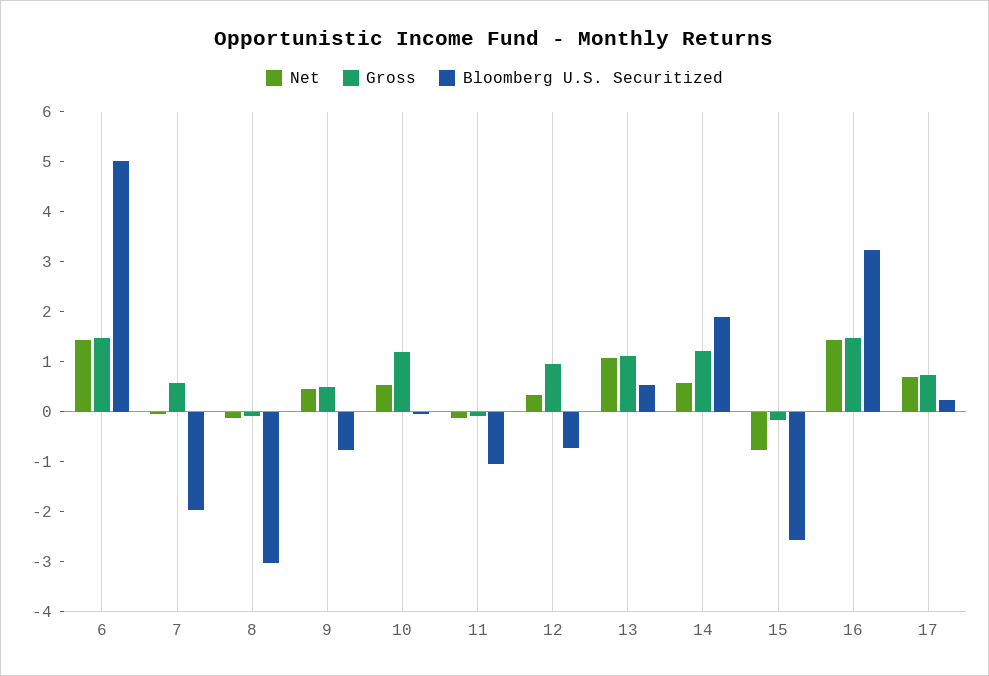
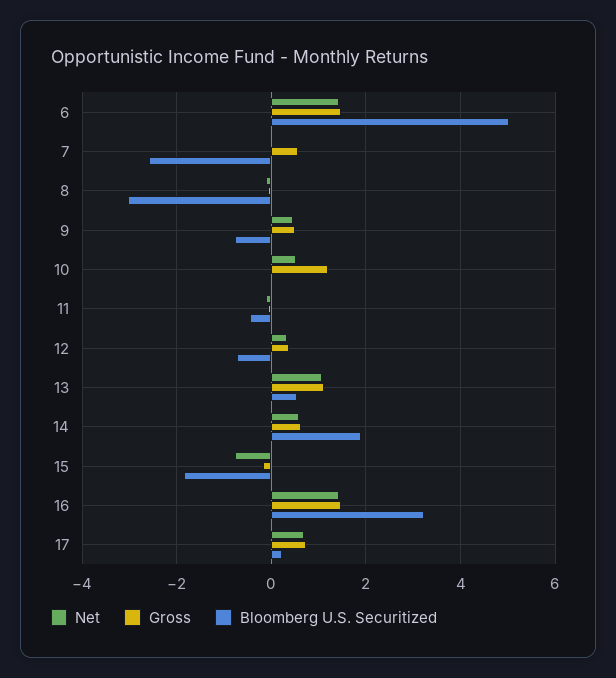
Bloomberg U.S. Securitized, 7: -2 -> -2.6
Bloomberg U.S. Securitized, 11: -1 -> -0.4
Gross, 12: 1 -> 0.4
Gross, 14: 1.2 -> 0.6
Bloomberg U.S. Securitized, 15: -2.6 -> -1.8

